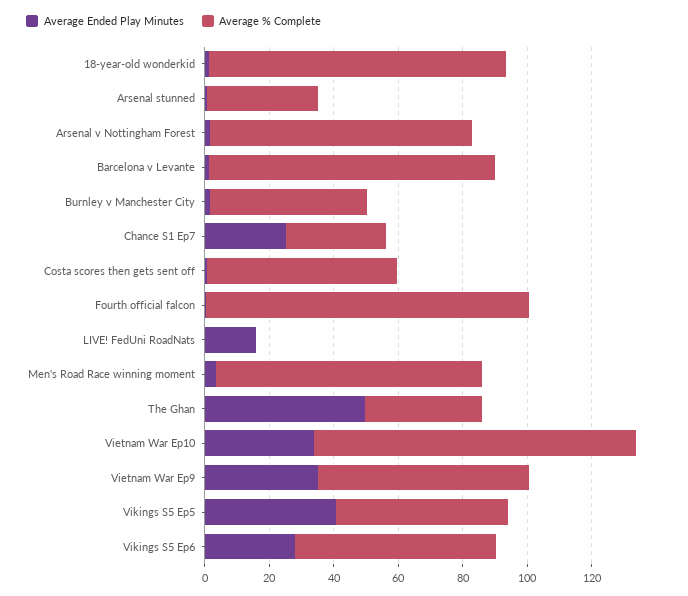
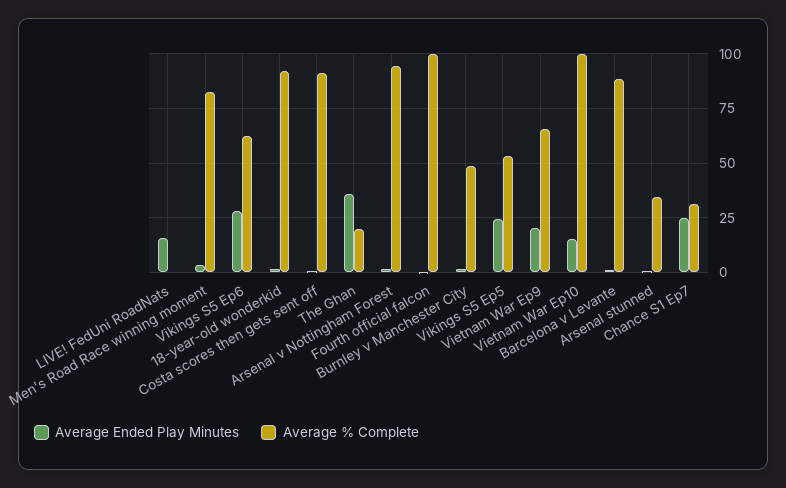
Average % Complete, Arsenal v Nottingham Forest: 80 -> 95
Average % Complete, Costa scores then gets sent off: 60 -> 90
Average Ended Play Minutes, The Ghan: 50 -> 35
Average % Complete, The Ghan: 35 -> 20
Average Ended Play Minutes, Vietnam War Ep10: 35 -> 15
Average Ended Play Minutes, Vietnam War Ep9: 35 -> 20
Average Ended Play Minutes, Vikings S5 Ep5: 40 -> 25

